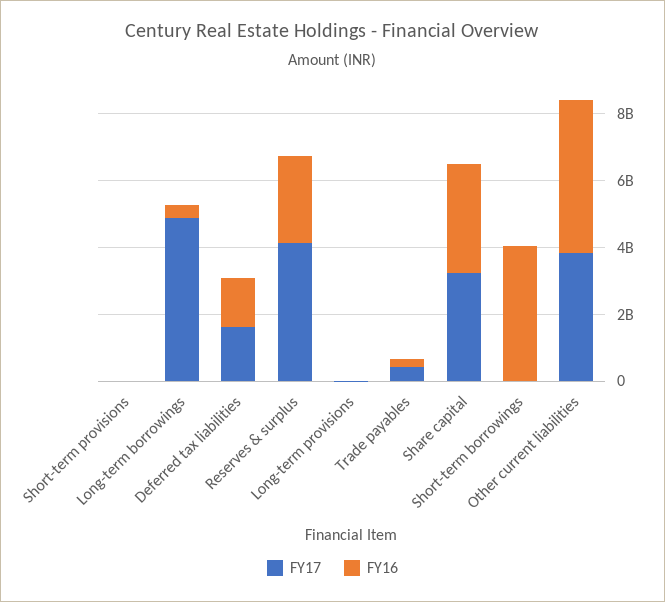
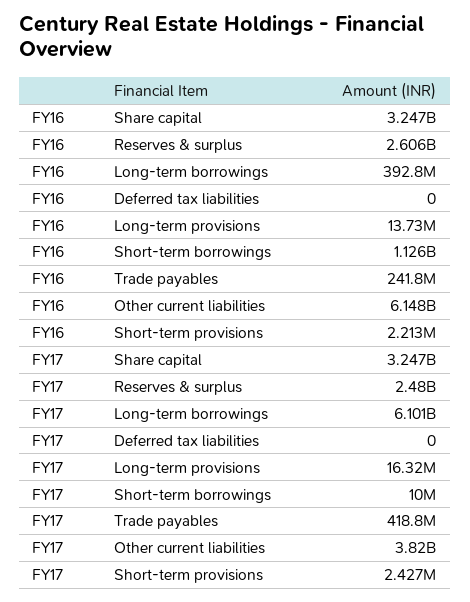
FY17, Long-term borrowings: 5000000000 -> 6101000000
FY17, Deferred tax liabilities: 1500000000 -> 0
FY16, Deferred tax liabilities: 1500000000 -> 0
FY17, Reserves & surplus: 4000000000 -> 2480000000
FY16, Short-term borrowings: 4000000000 -> 1126000000
FY16, Other current liabilities: 4500000000 -> 6148000000

